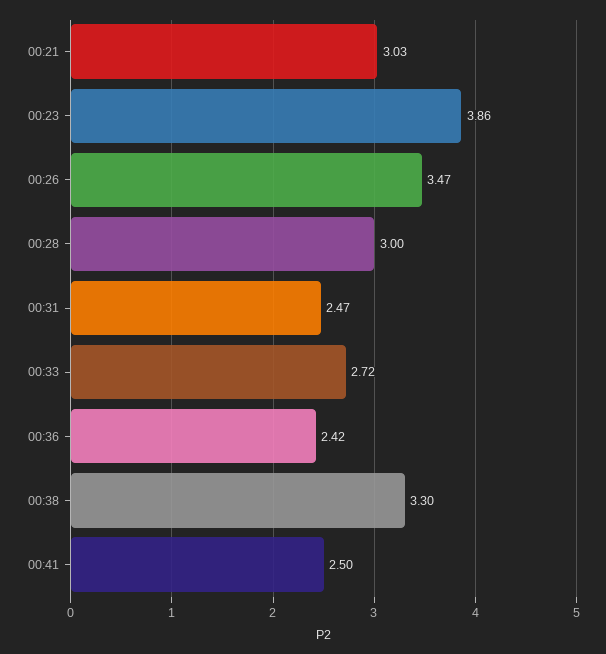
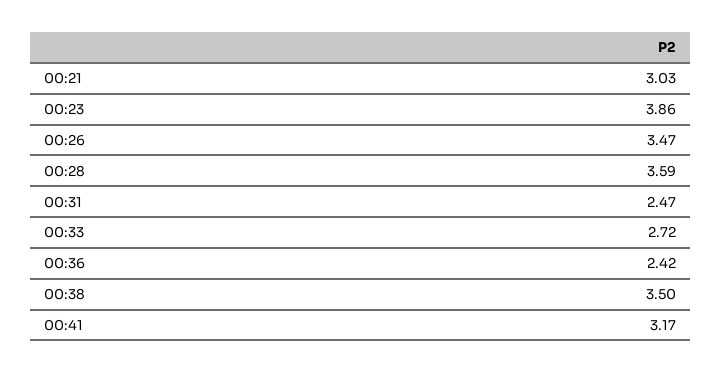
00:28: 3 -> 3.59
00:38: 3.3 -> 3.5
00:41: 2.5 -> 3.17

